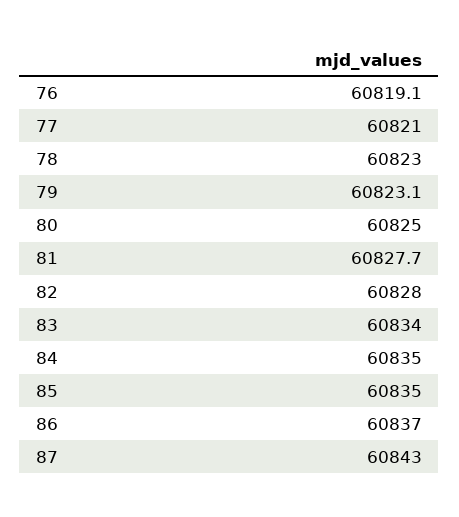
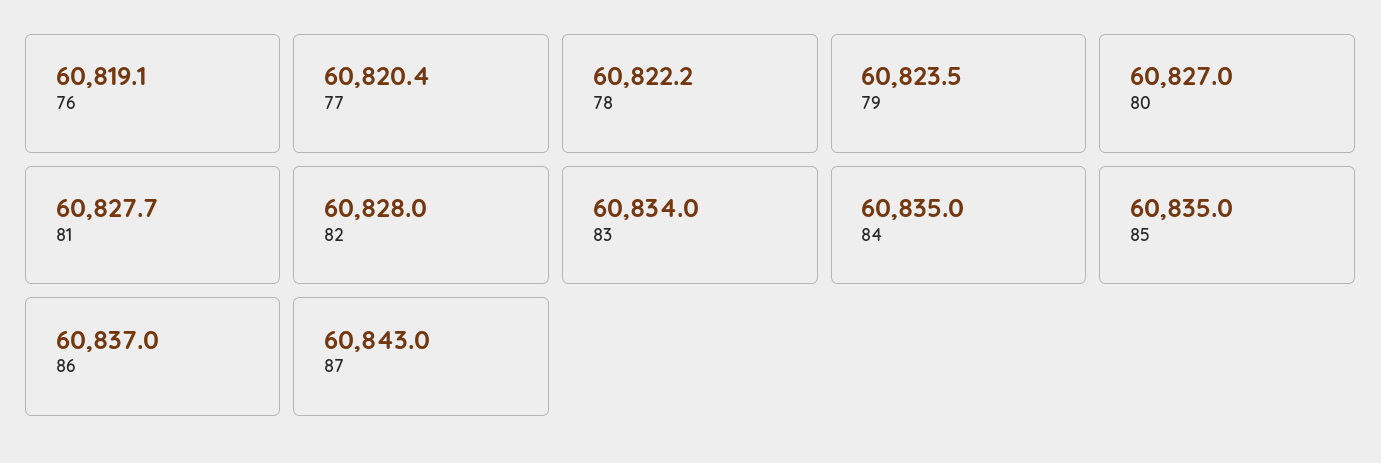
77: 60821 -> 60820.4
78: 60823 -> 60822.2
79: 60823.1 -> 60823.5
80: 60825 -> 60827

